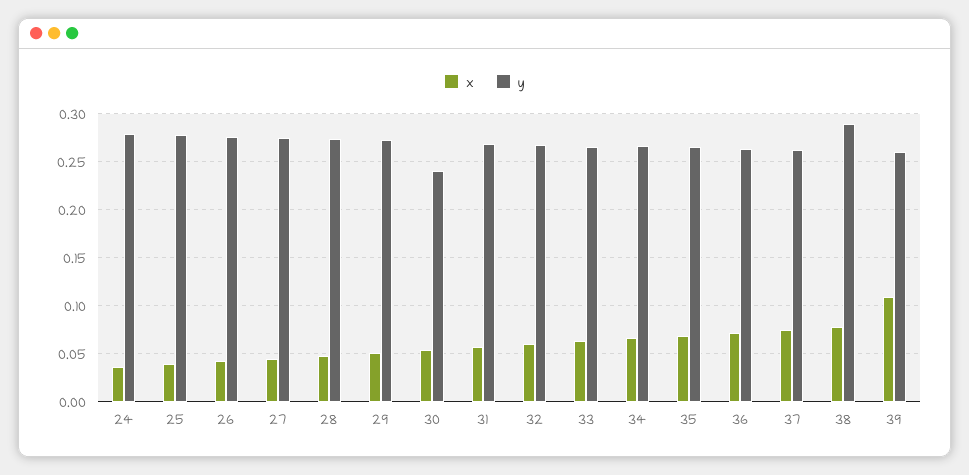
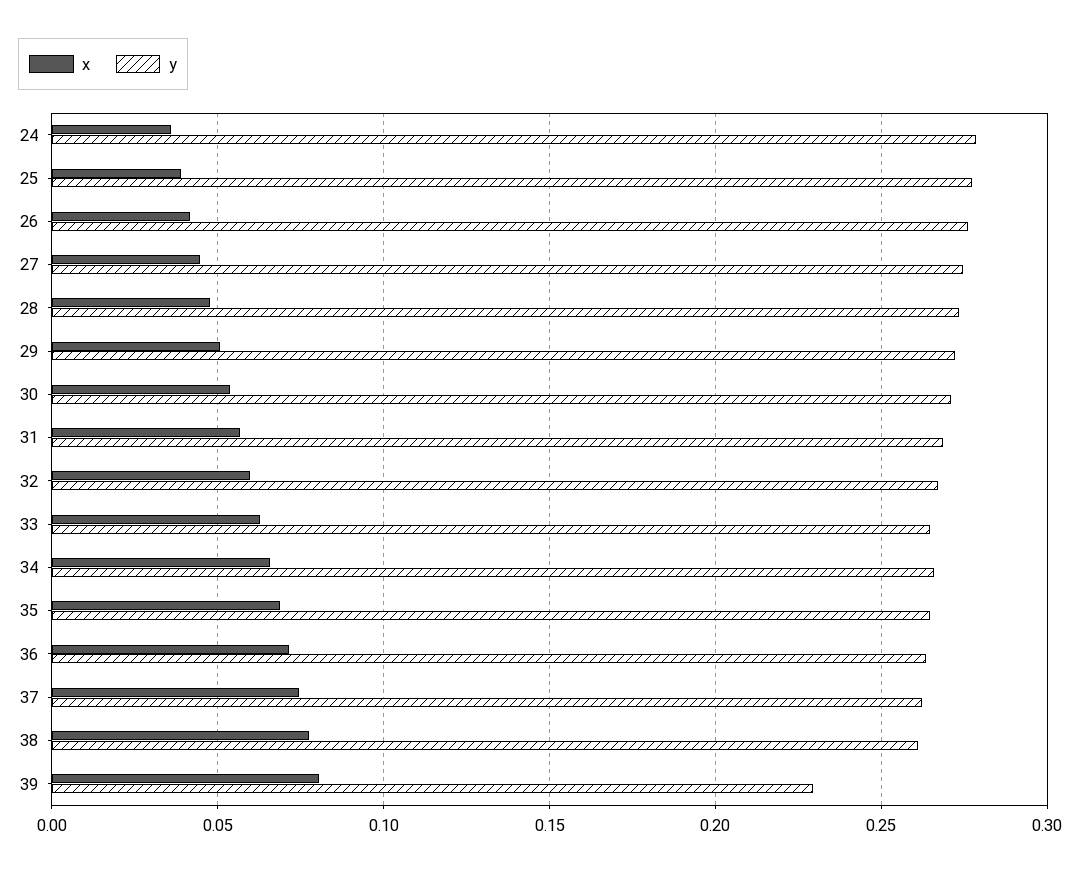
y, 30: 0.24 -> 0.27
y, 38: 0.29 -> 0.26
x, 39: 0.11 -> 0.08
y, 39: 0.26 -> 0.23

